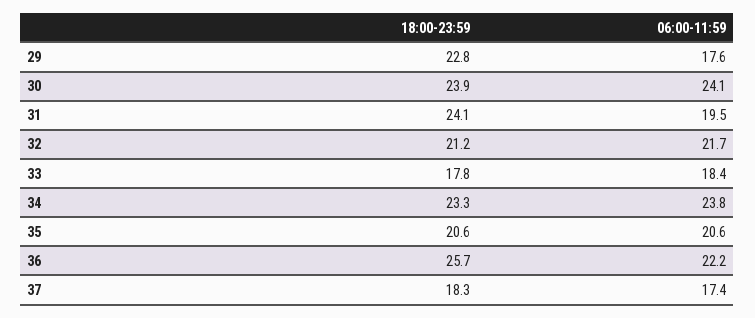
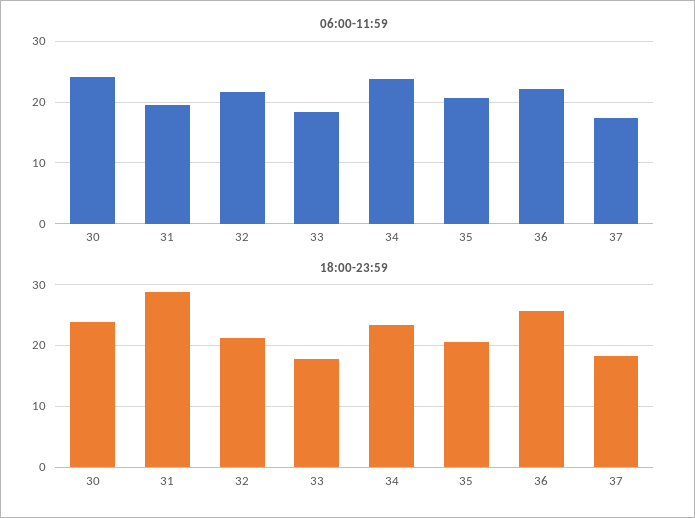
18:00-23:59, 29: 22.8 -> none
06:00-11:59, 29: 17.6 -> none
18:00-23:59, 31: 24.1 -> 29

